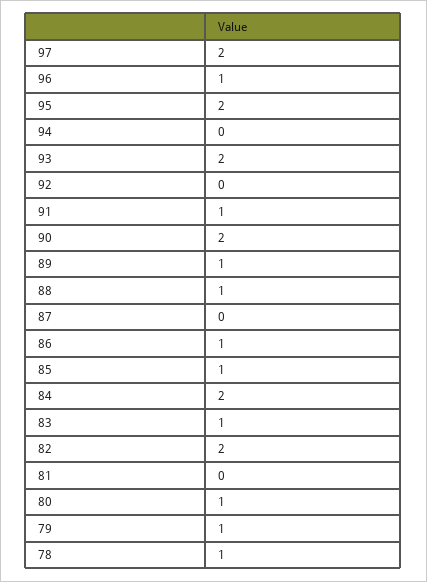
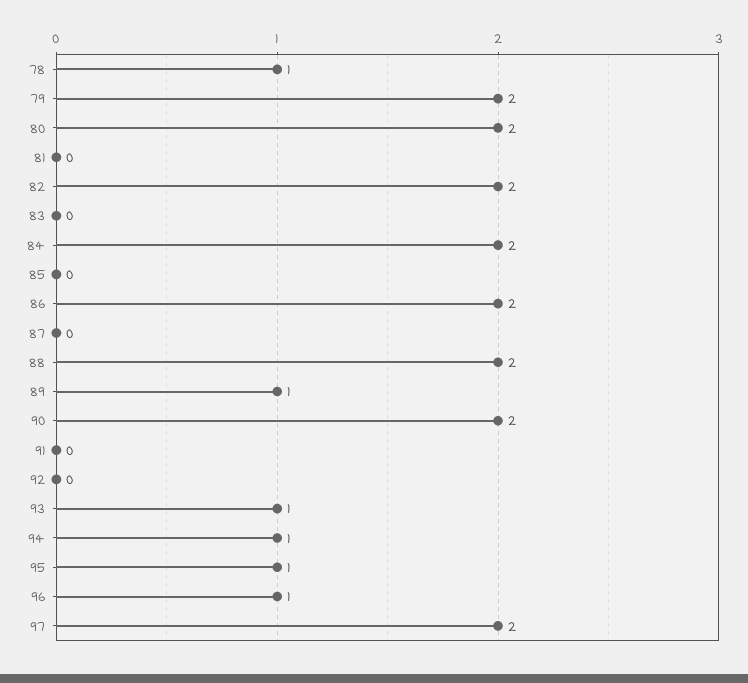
95: 2 -> 1
94: 0 -> 1
93: 2 -> 1
91: 1 -> 0
88: 1 -> 2
86: 1 -> 2
85: 1 -> 0
83: 1 -> 0
80: 1 -> 2
79: 1 -> 2

